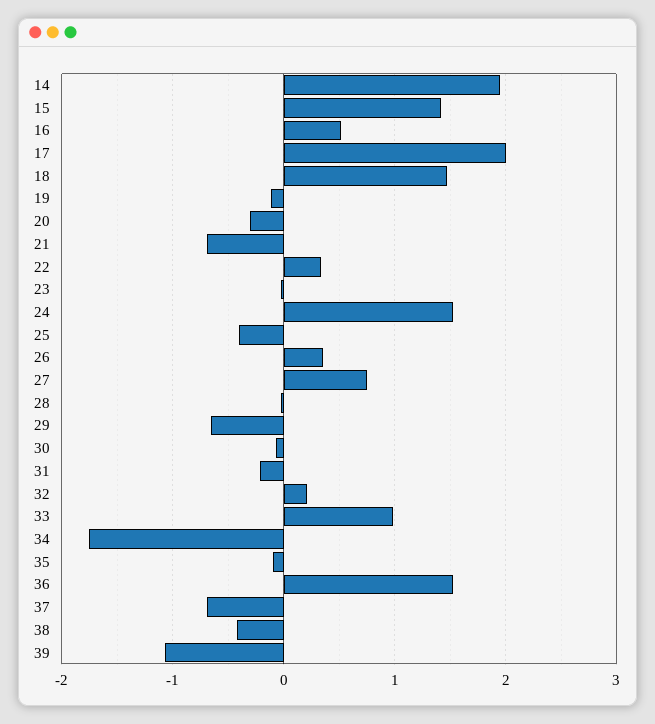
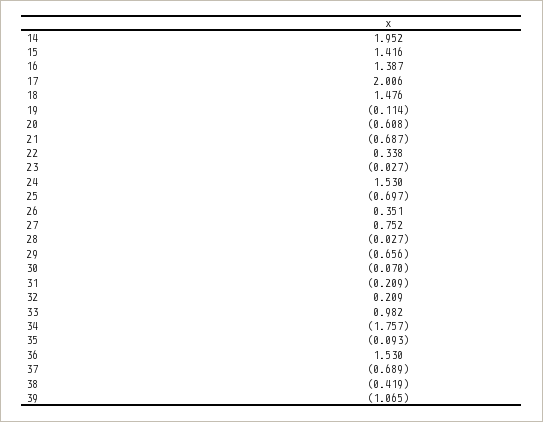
16: 0.5 -> 1.387
20: -0.3 -> -0.608
25: -0.4 -> -0.697

